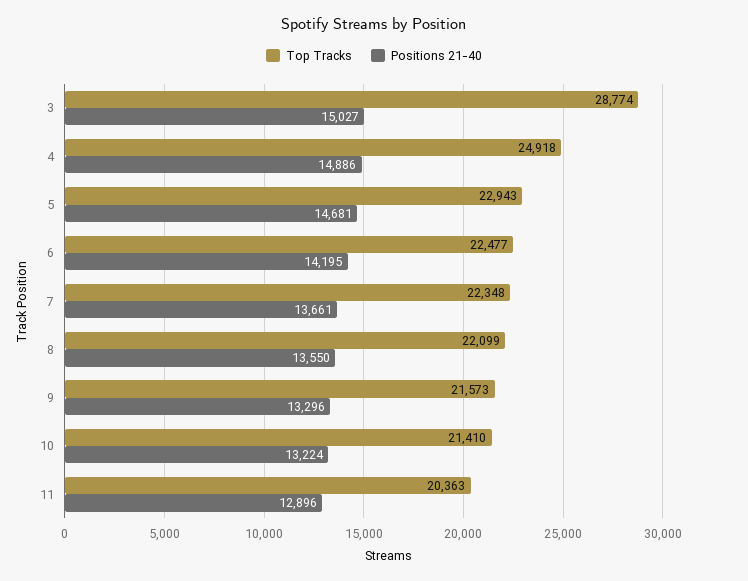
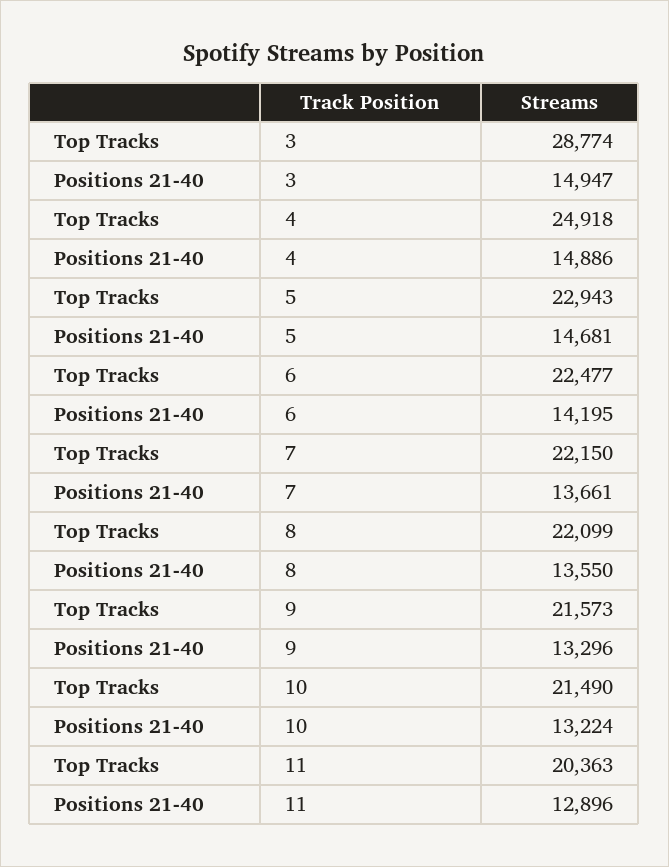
Positions 21-40, 3: 15027 -> 14947
Top Tracks, 7: 22348 -> 22150
Top Tracks, 10: 21410 -> 21490

